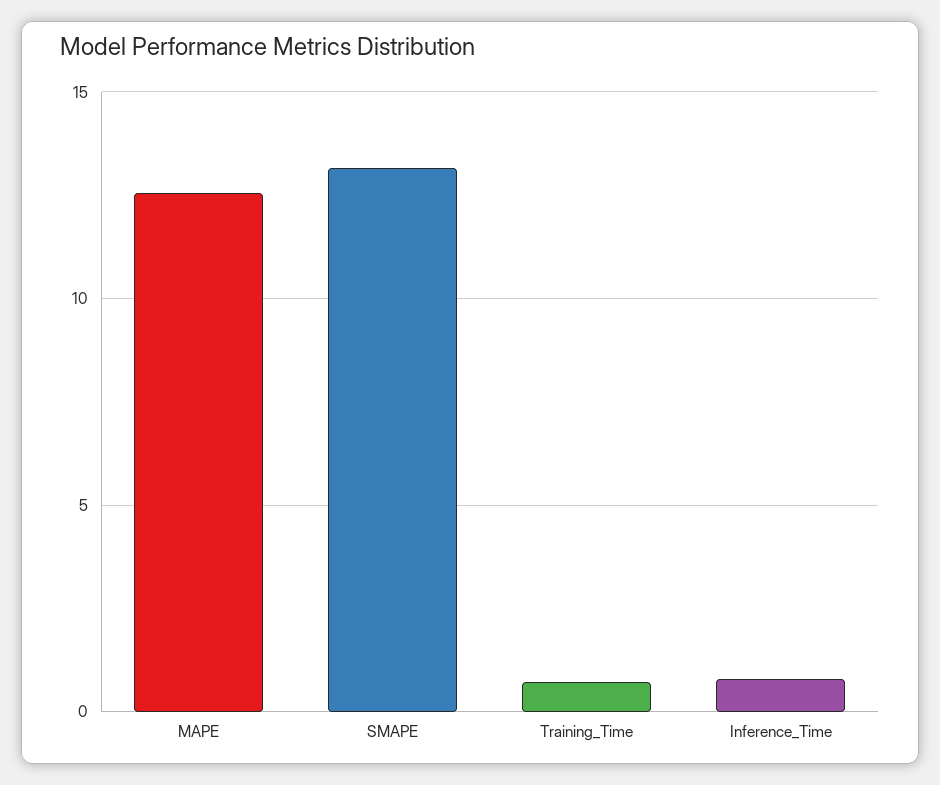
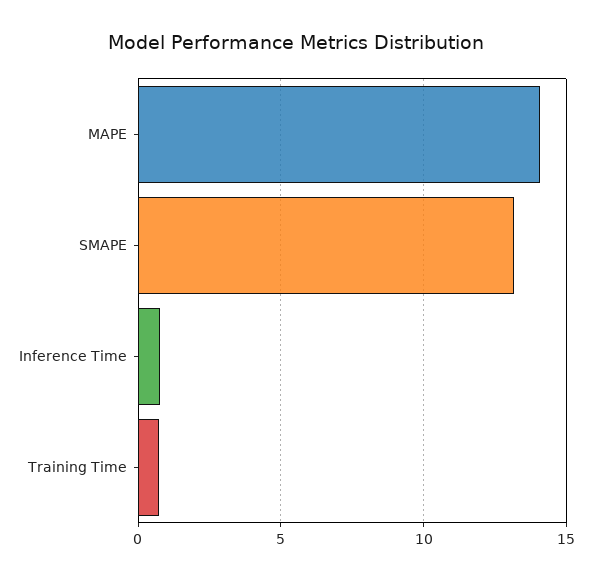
MAPE: 12.5 -> 14

